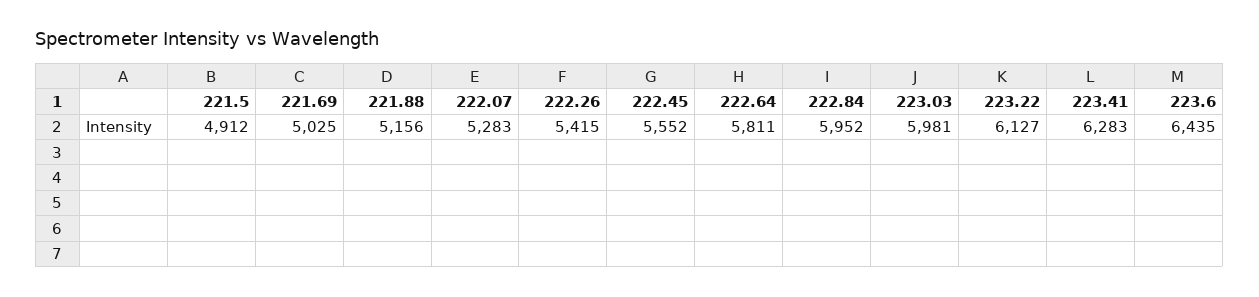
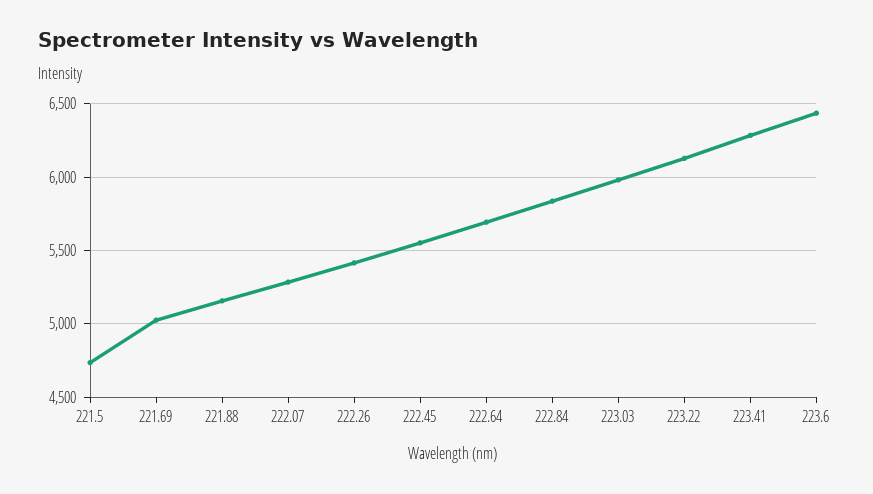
221.5: 4912 -> 4750
222.64: 5811 -> 5700
222.84: 5952 -> 5850

